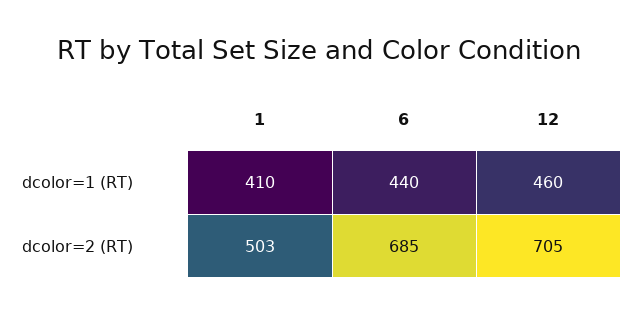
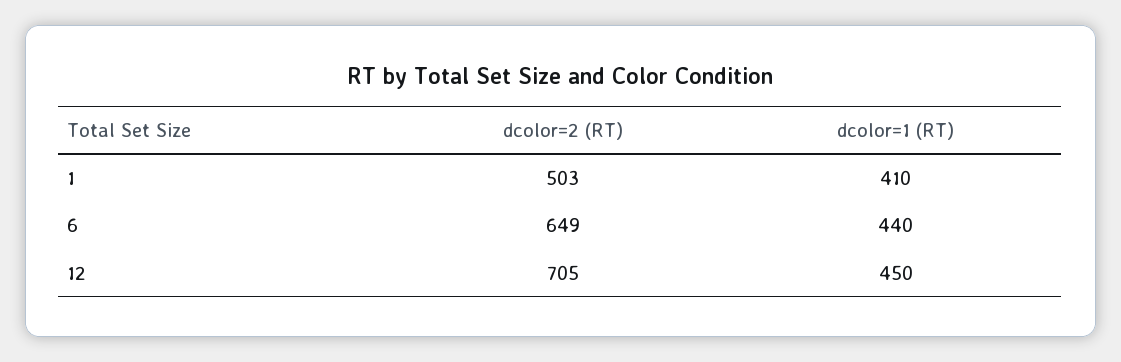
12, dcolor=1 (RT): 460 -> 450
6, dcolor=2 (RT): 685 -> 649

